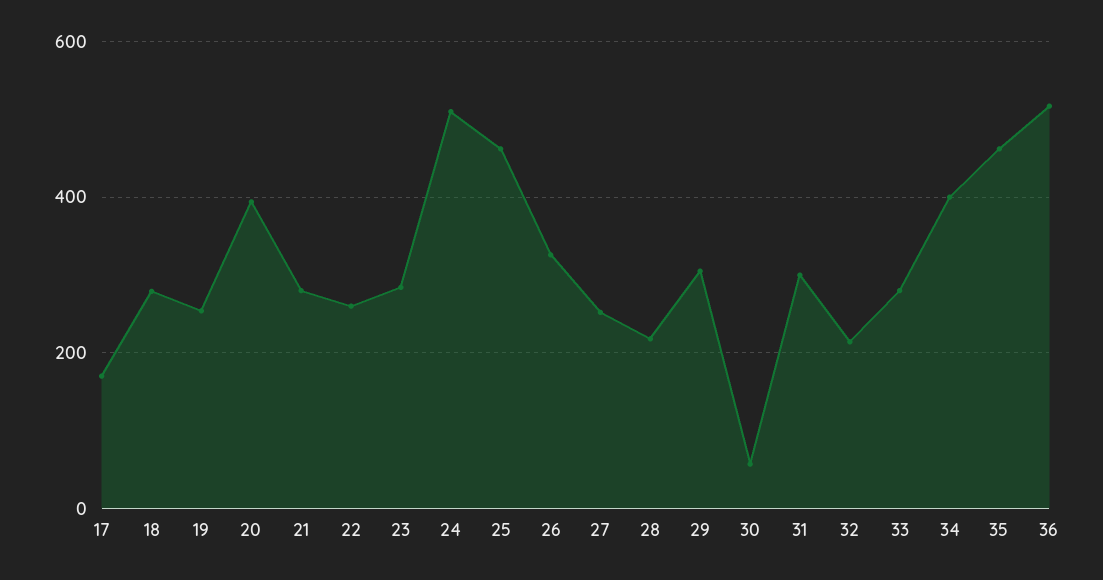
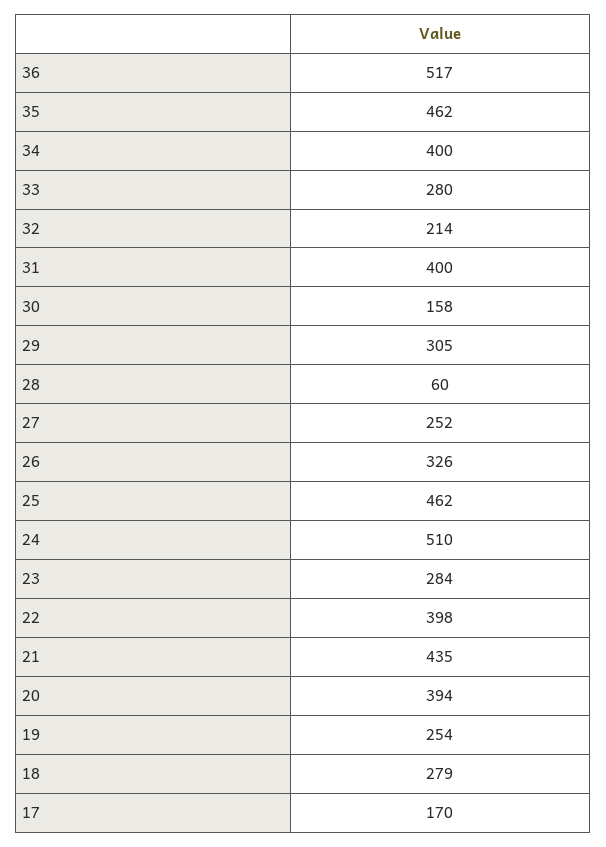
21: 280 -> 435
22: 260 -> 398
28: 220 -> 60
30: 60 -> 158
31: 300 -> 400

